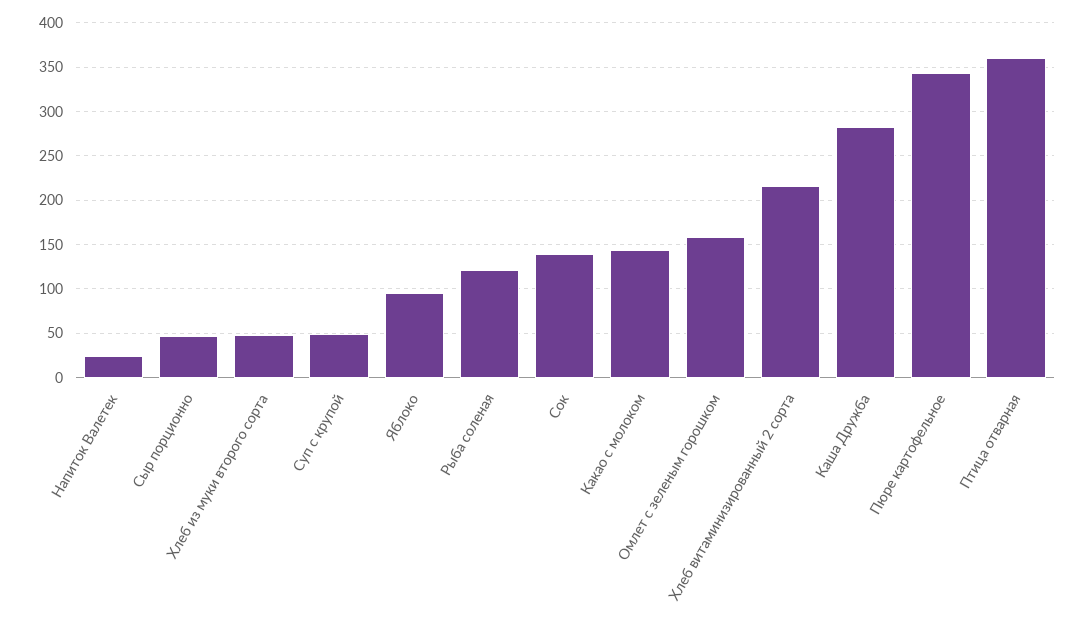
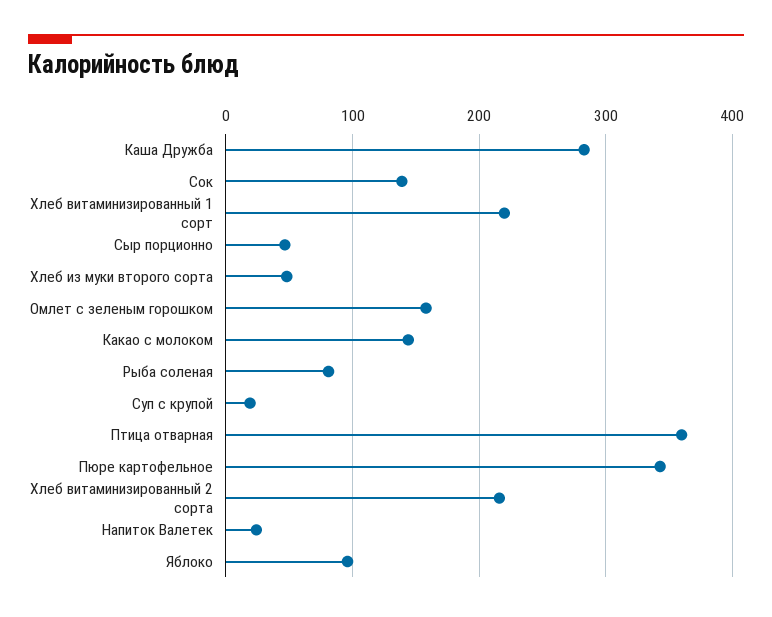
Суп с крупой: 50 -> 20
Рыба соленая: 120 -> 80
Хлеб витаминизированный 1 сорт: none -> 220

